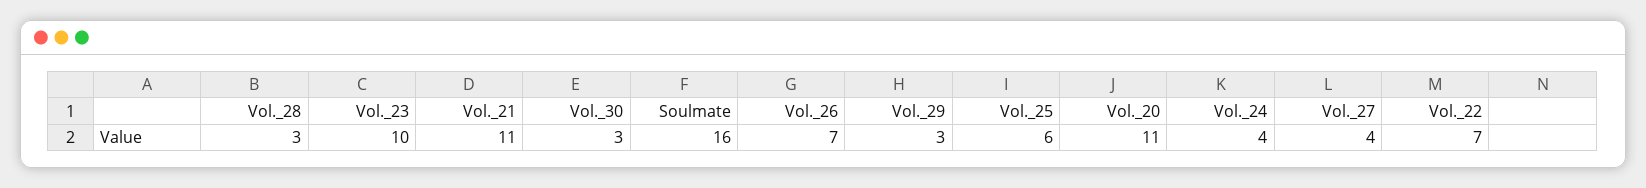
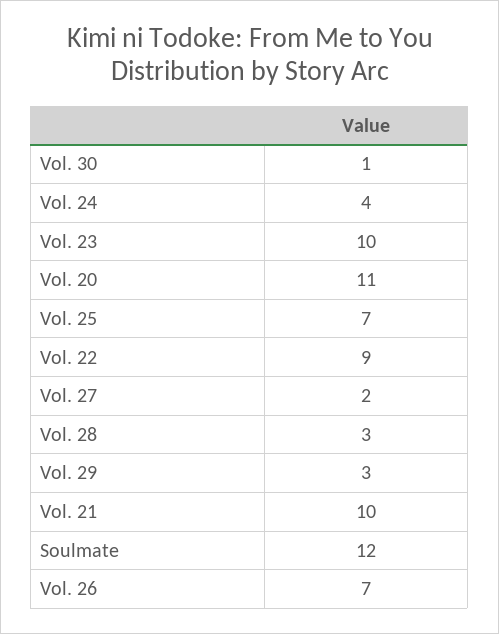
Vol._21: 11 -> 10
Vol._30: 3 -> 1
Soulmate: 16 -> 12
Vol._25: 6 -> 7
Vol._27: 4 -> 2
Vol._22: 7 -> 9

